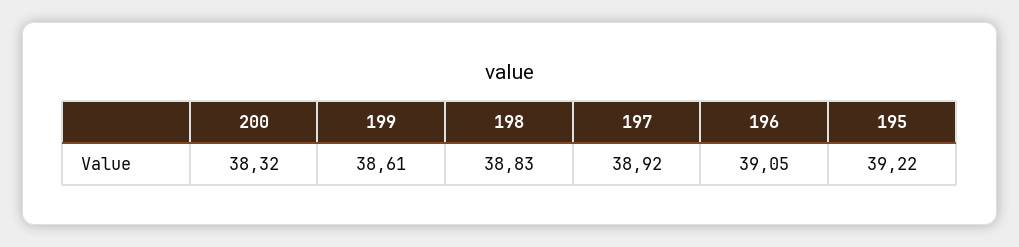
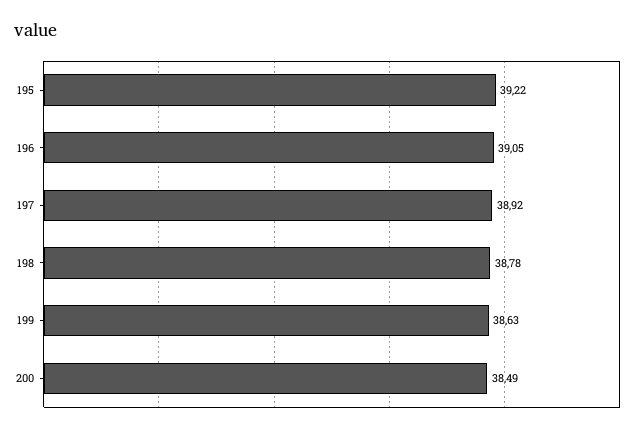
200: 38.32 -> 38.49
199: 38.61 -> 38.63
198: 38.83 -> 38.78

